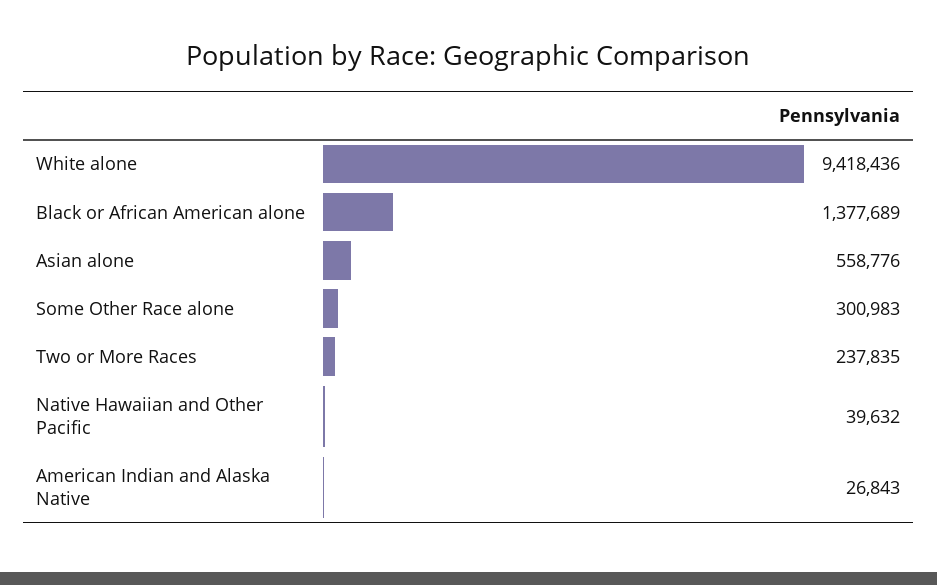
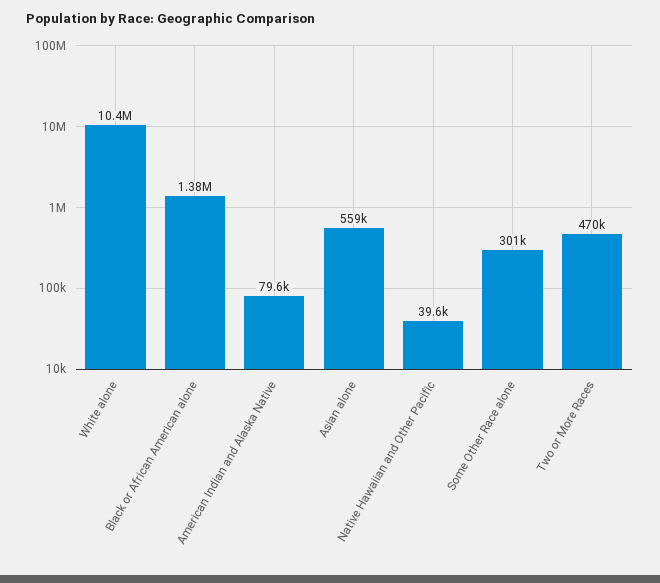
White alone: 9418436 -> 10400000
Two or More Races: 237835 -> 470000
American Indian and Alaska Native: 26843 -> 79600

